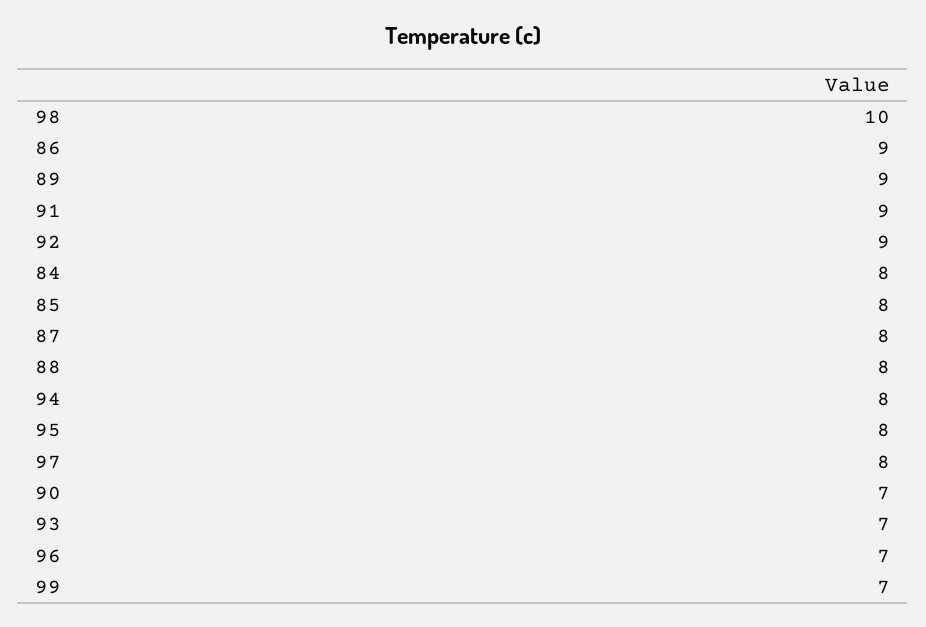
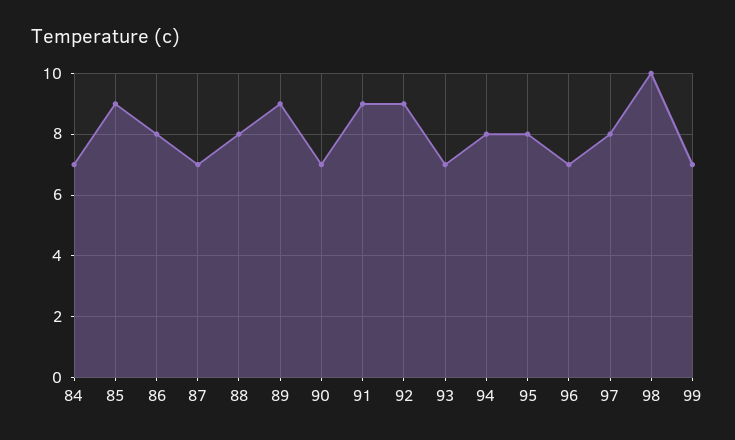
86: 9 -> 8
84: 8 -> 7
85: 8 -> 9
87: 8 -> 7

